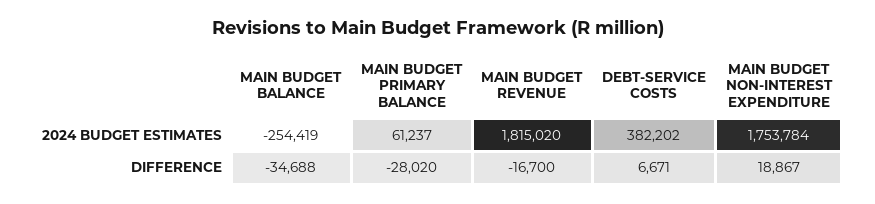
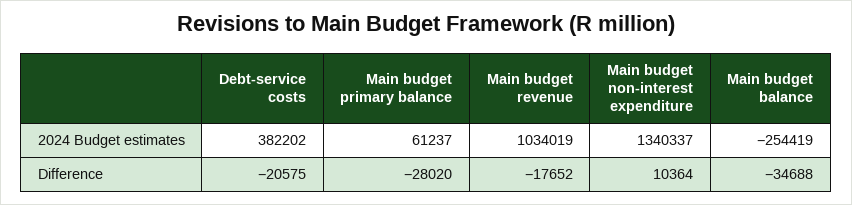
MAIN BUDGET REVENUE, 2024 BUDGET ESTIMATES: 1815020 -> 1034019
MAIN BUDGET NON-INTEREST EXPENDITURE, 2024 BUDGET ESTIMATES: 1753784 -> 1340337
MAIN BUDGET REVENUE, DIFFERENCE: -16700 -> -17652
DEBT-SERVICE COSTS, DIFFERENCE: 6671 -> -20575
MAIN BUDGET NON-INTEREST EXPENDITURE, DIFFERENCE: 18867 -> 10364

